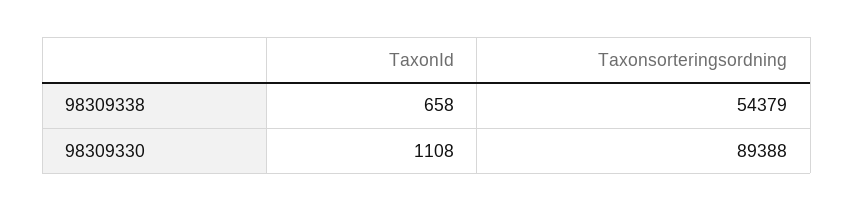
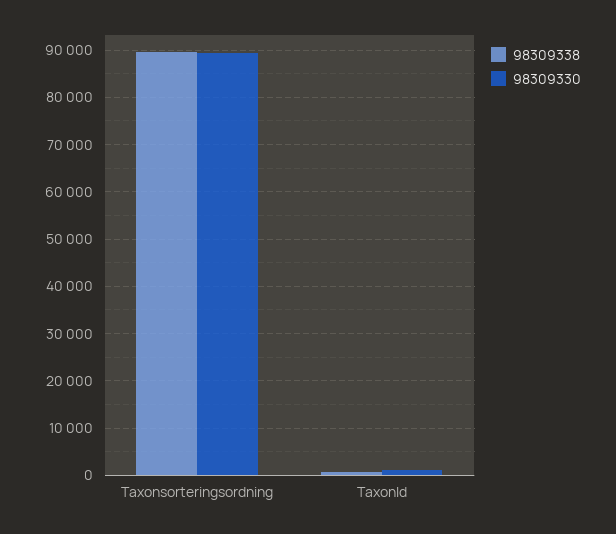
98309338, Taxonsorteringsordning: 54379 -> 90000

